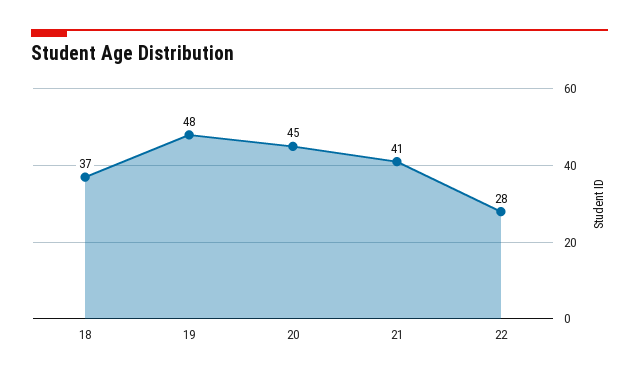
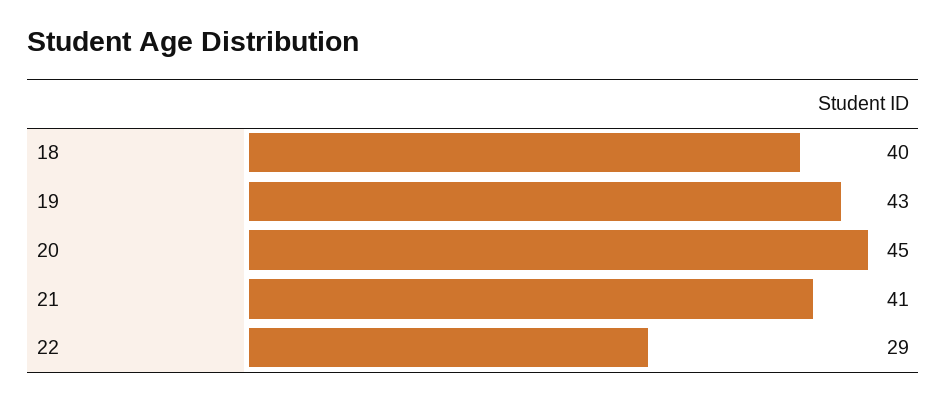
18: 37 -> 40
19: 48 -> 43
22: 28 -> 29

